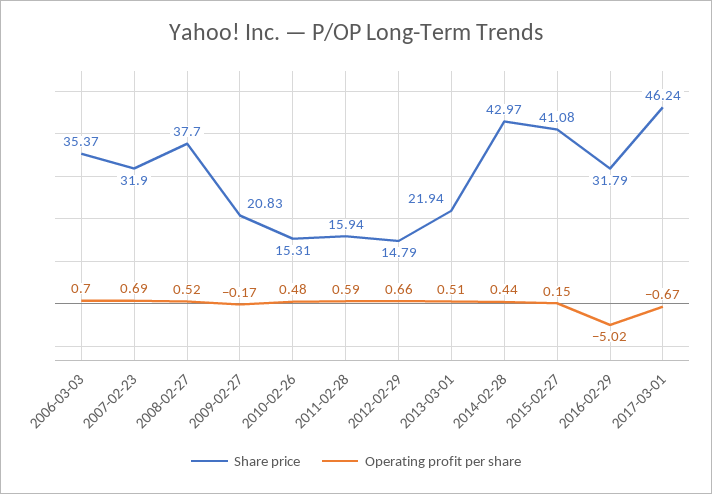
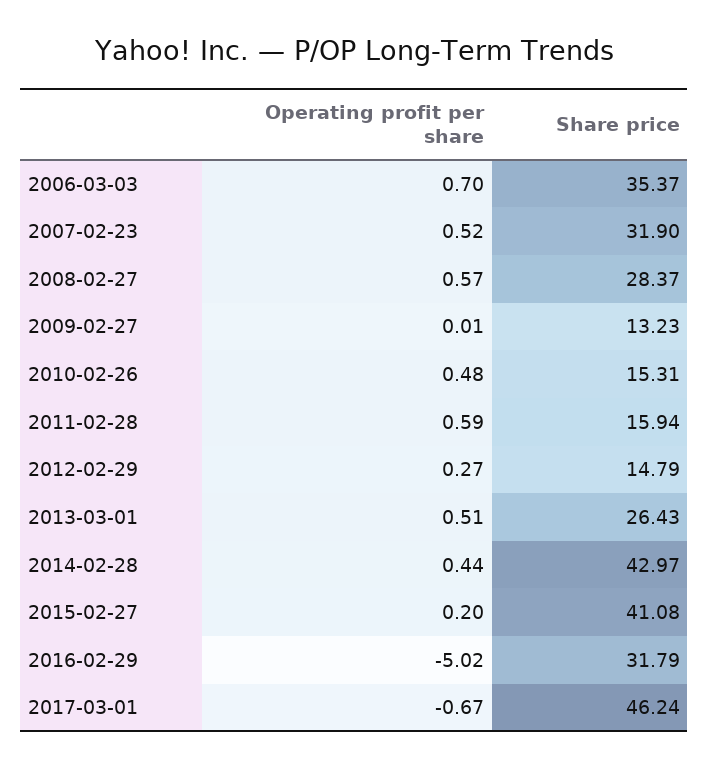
Operating profit per share, 2007-02-23: 0.69 -> 0.52
Share price, 2008-02-27: 37.7 -> 28.37
Operating profit per share, 2008-02-27: 0.52 -> 0.57
Share price, 2009-02-27: 20.83 -> 13.23
Operating profit per share, 2009-02-27: -0.17 -> 0.01
Operating profit per share, 2012-02-29: 0.66 -> 0.27
Share price, 2013-03-01: 21.94 -> 26.43
Operating profit per share, 2015-02-27: 0.15 -> 0.2

